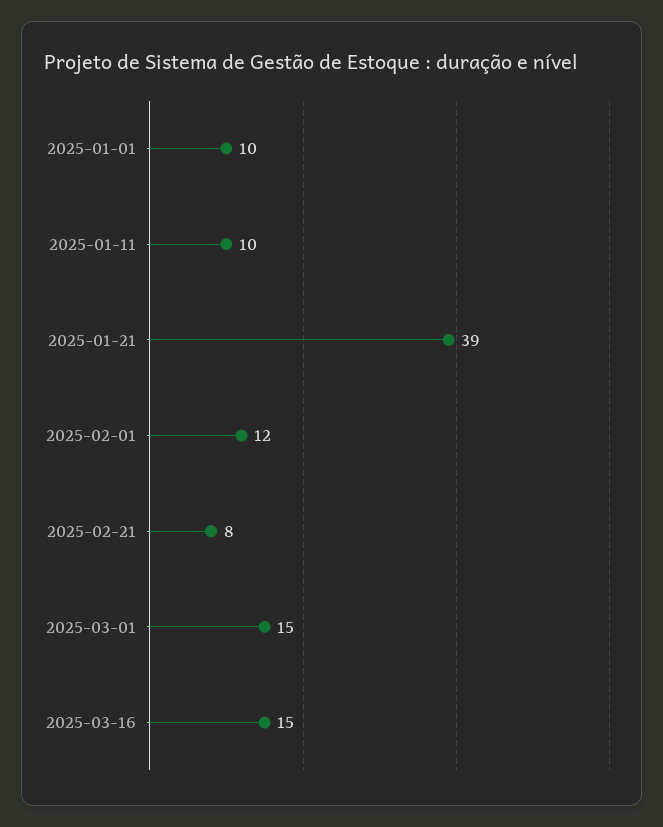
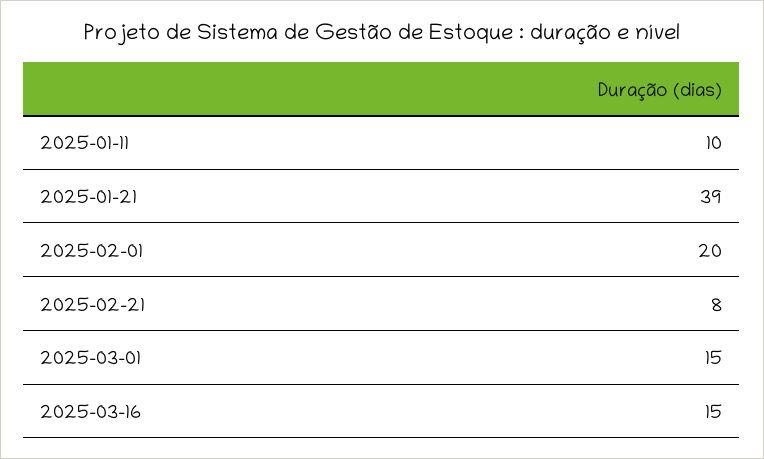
2025-01-01: 10 -> none
2025-02-01: 12 -> 20

